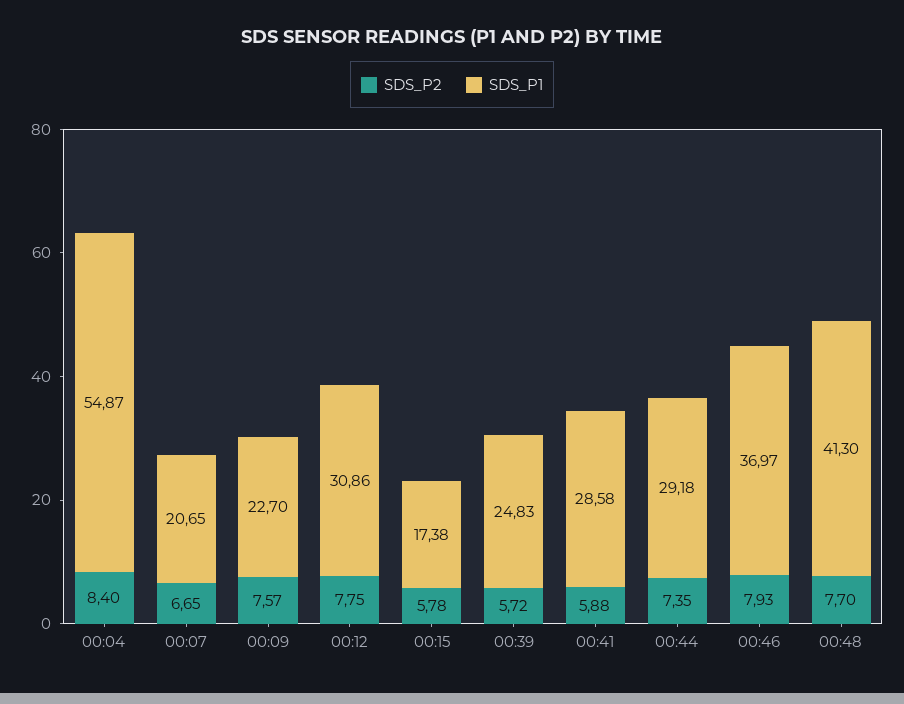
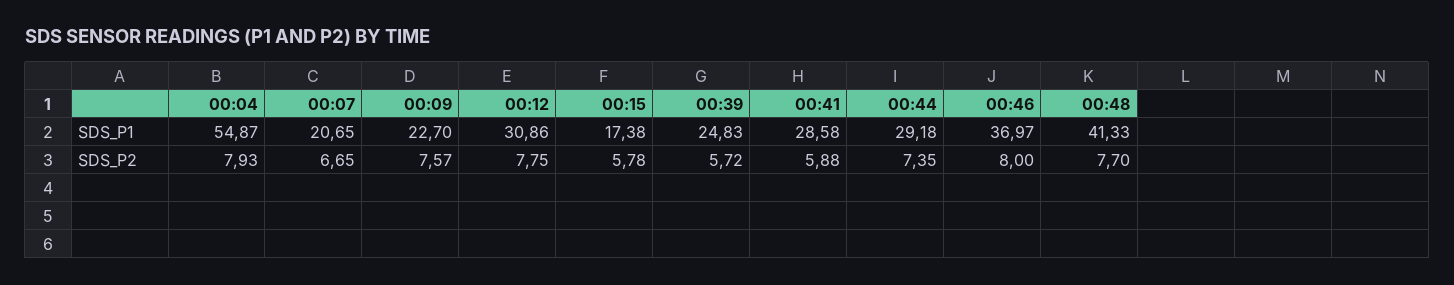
SDS_P2, 00:04: 8.4 -> 7.93
SDS_P2, 00:46: 7.93 -> 8
SDS_P1, 00:48: 41.3 -> 41.33

